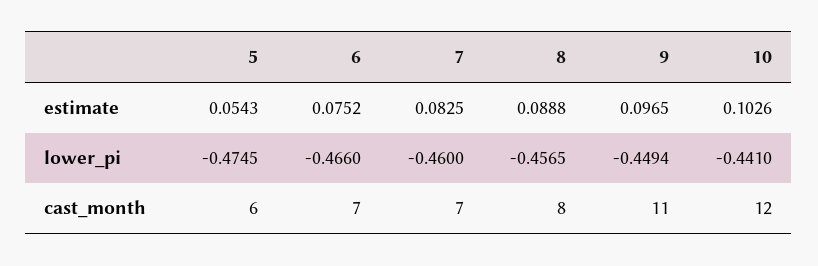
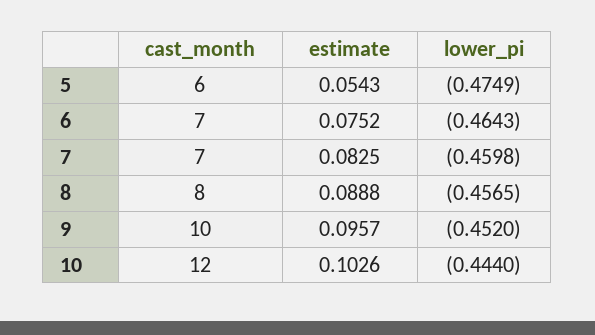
9, estimate: 0.0965 -> 0.0957
5, lower_pi: -0.4745 -> -0.4749
6, lower_pi: -0.466 -> -0.4643
7, lower_pi: -0.46 -> -0.4598
9, lower_pi: -0.4494 -> -0.452
10, lower_pi: -0.441 -> -0.444
9, cast_month: 11 -> 10

